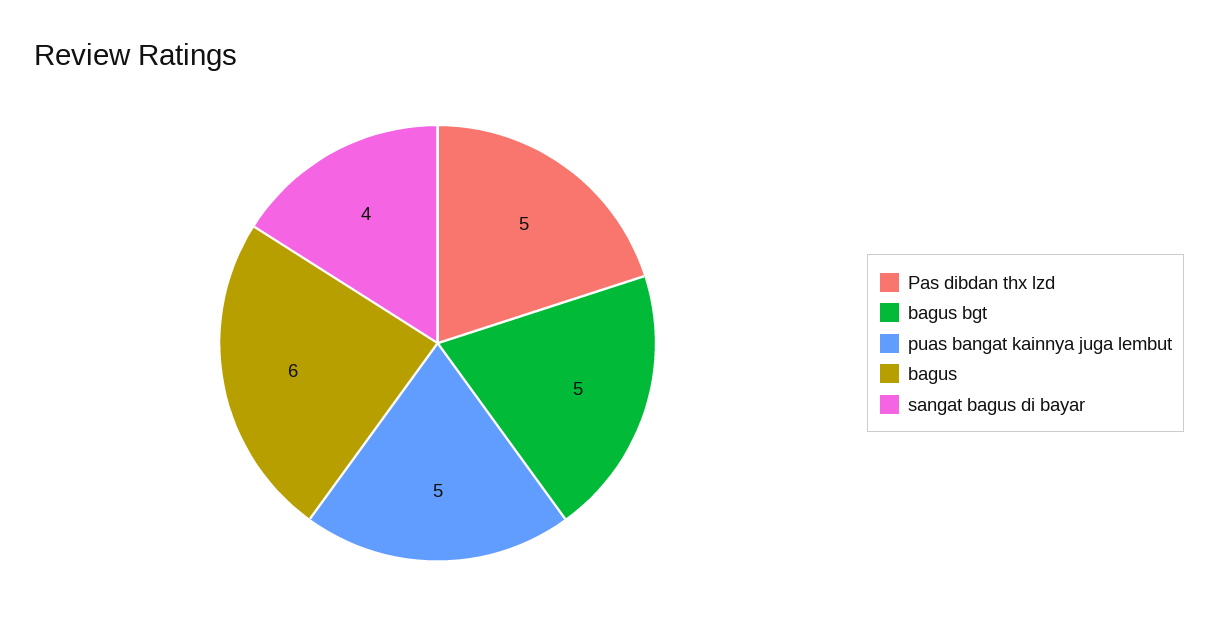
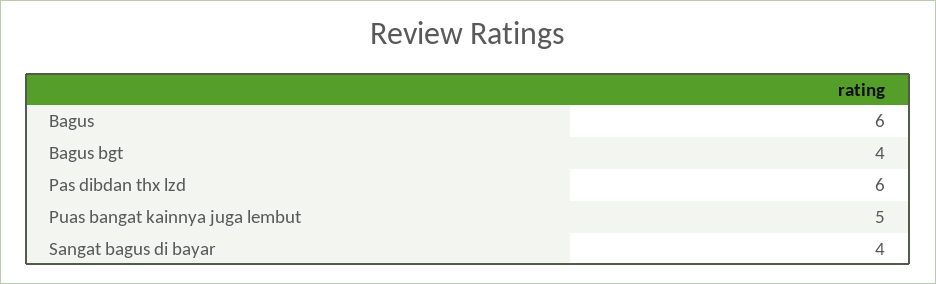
Pas dibdan thx lzd: 5 -> 6
bagus bgt: 5 -> 4

